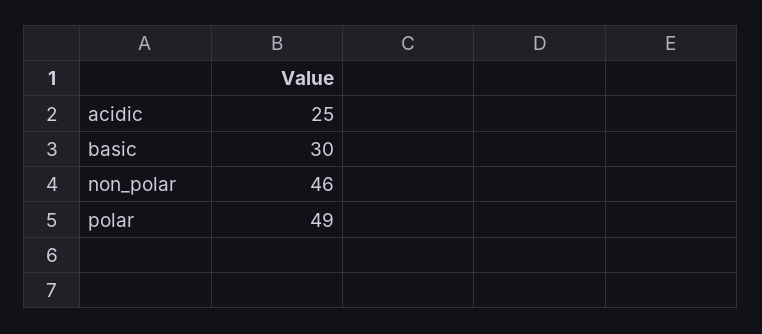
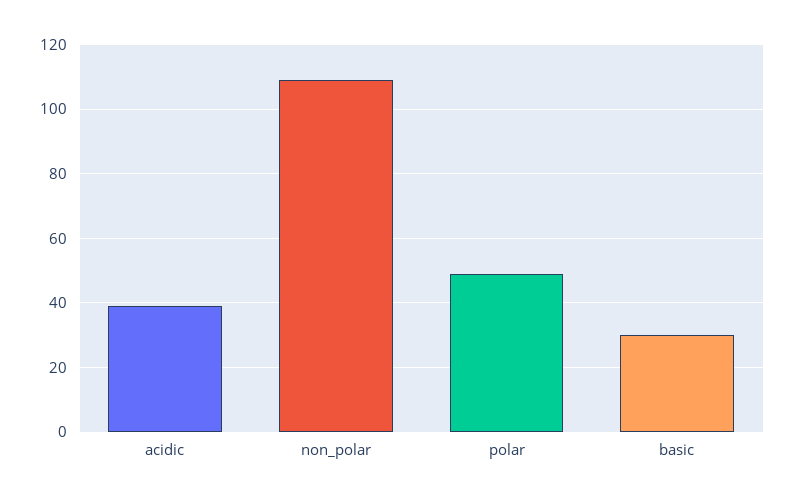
acidic: 25 -> 40
non_polar: 46 -> 110

